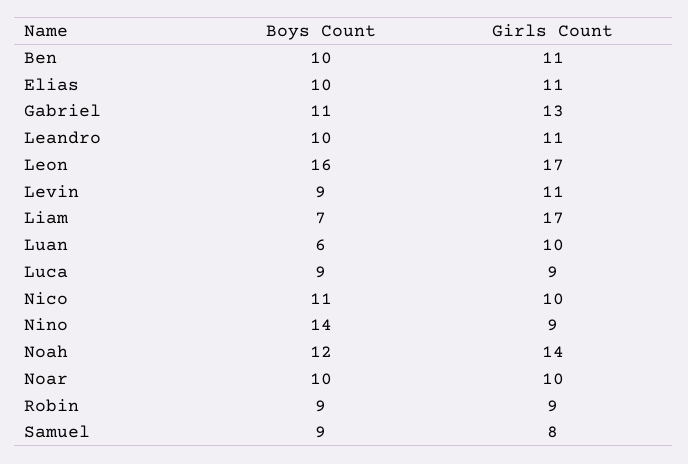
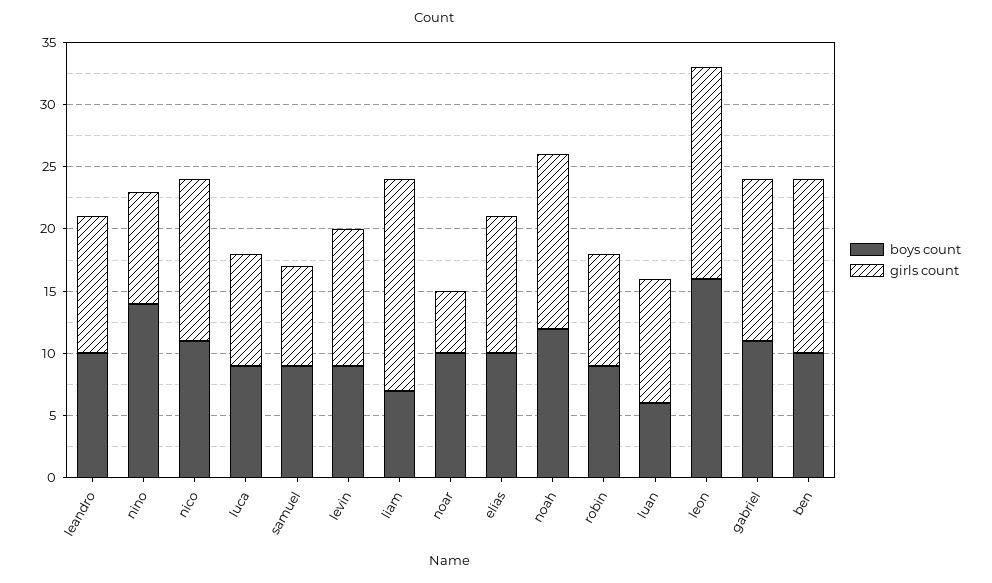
Girls Count, Ben: 11 -> 14
Girls Count, Nico: 10 -> 13
Girls Count, Noar: 10 -> 5

